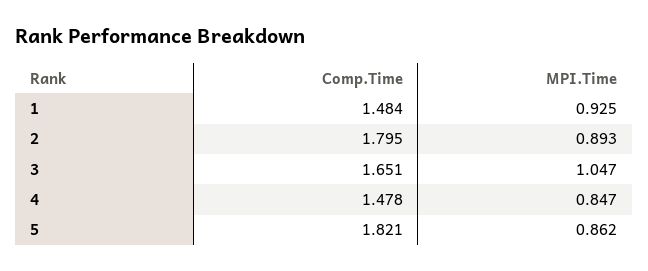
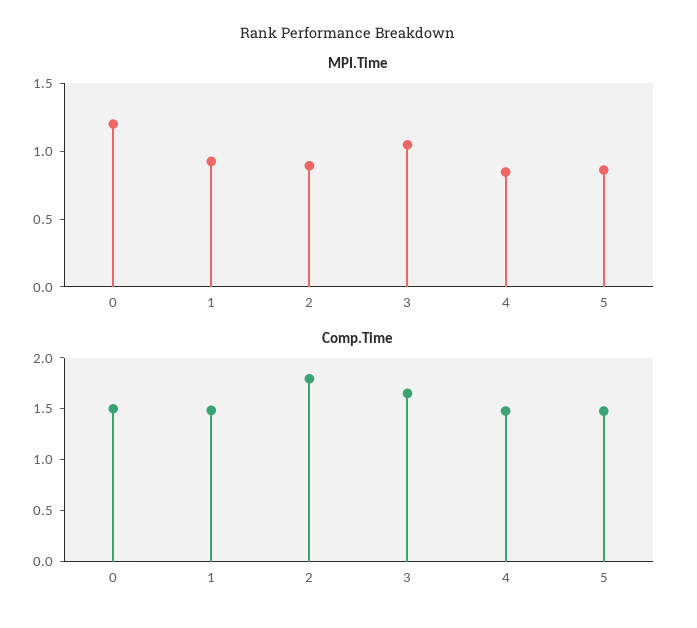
Comp.Time, 5: 1.821 -> 1.5
MPI.Time, 0: none -> 1.2
Comp.Time, 0: none -> 1.5

